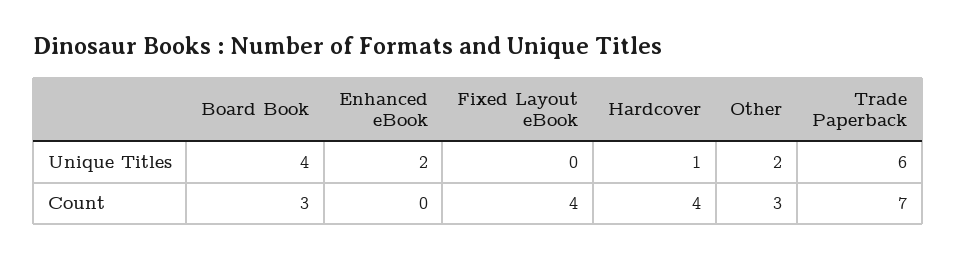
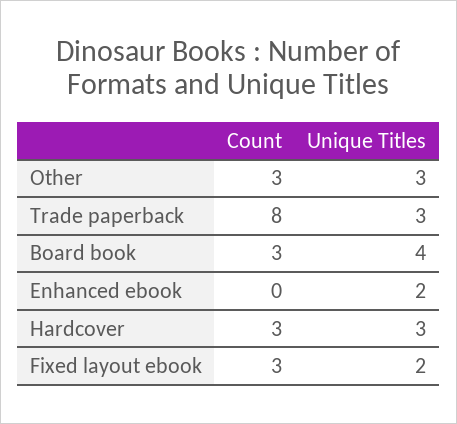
Fixed Layout eBook, Unique Titles: 0 -> 2
Hardcover, Unique Titles: 1 -> 3
Other, Unique Titles: 2 -> 3
Trade Paperback, Unique Titles: 6 -> 3
Fixed Layout eBook, Count: 4 -> 3
Hardcover, Count: 4 -> 3
Trade Paperback, Count: 7 -> 8

